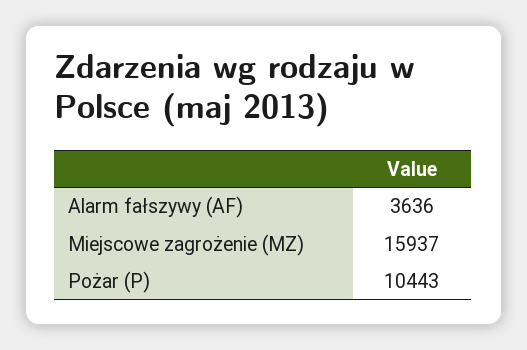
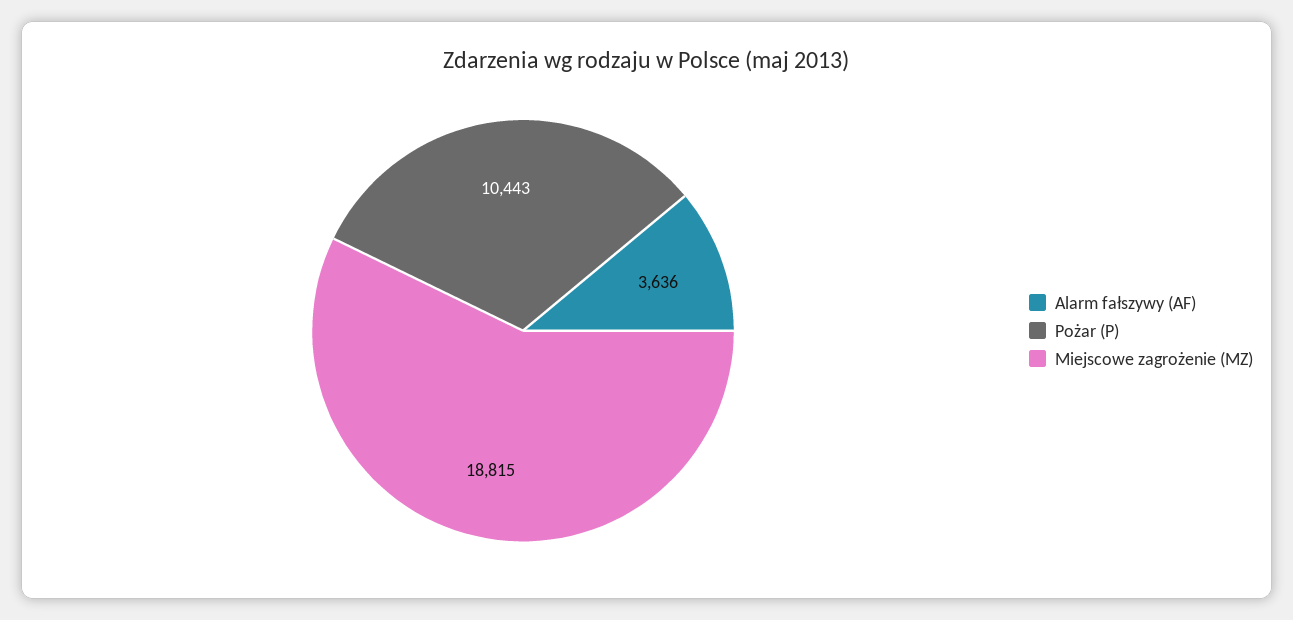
Miejscowe zagrożenie (MZ): 15937 -> 18815

